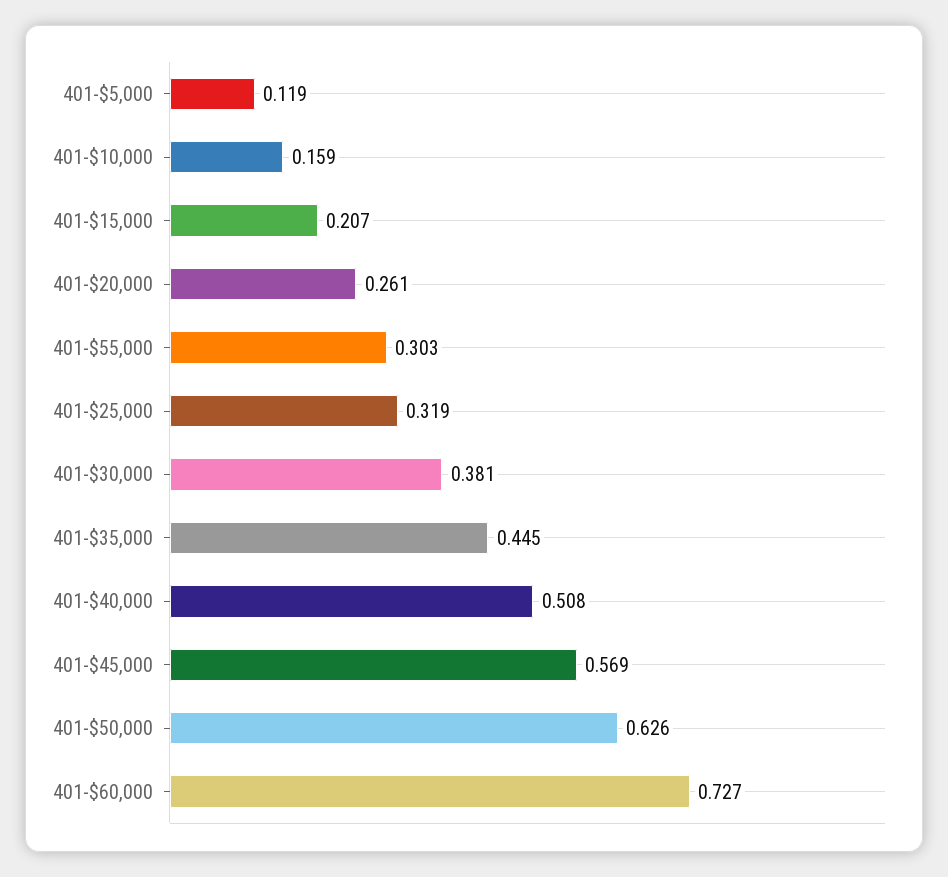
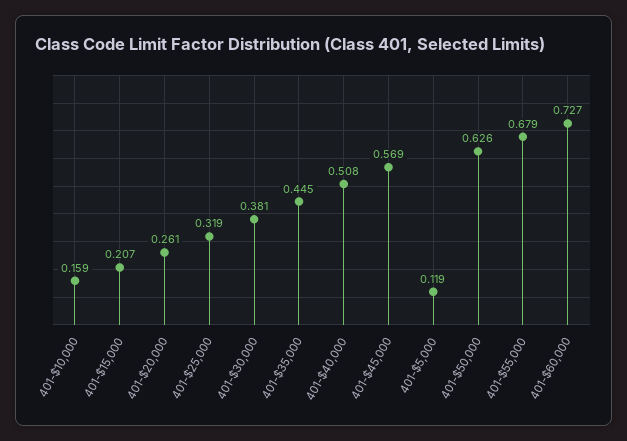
401-$55,000: 0.303 -> 0.679

